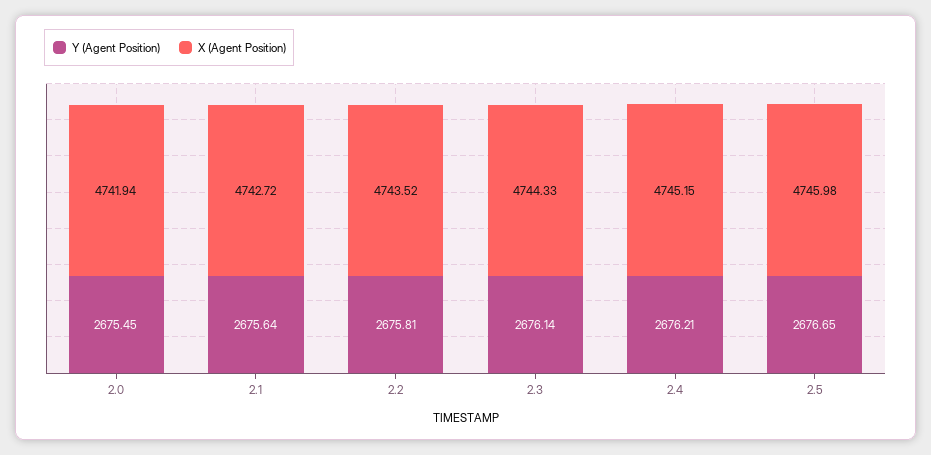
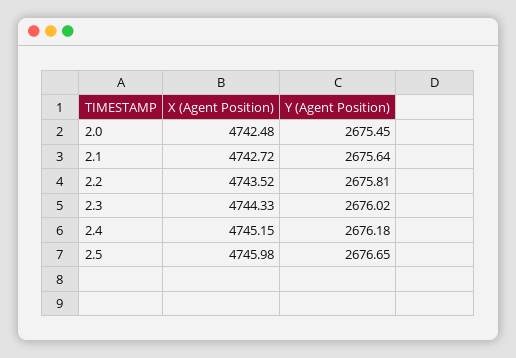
X (Agent Position), 2.0: 4741.94 -> 4742.48
Y (Agent Position), 2.3: 2676.14 -> 2676.02
Y (Agent Position), 2.4: 2676.21 -> 2676.18

